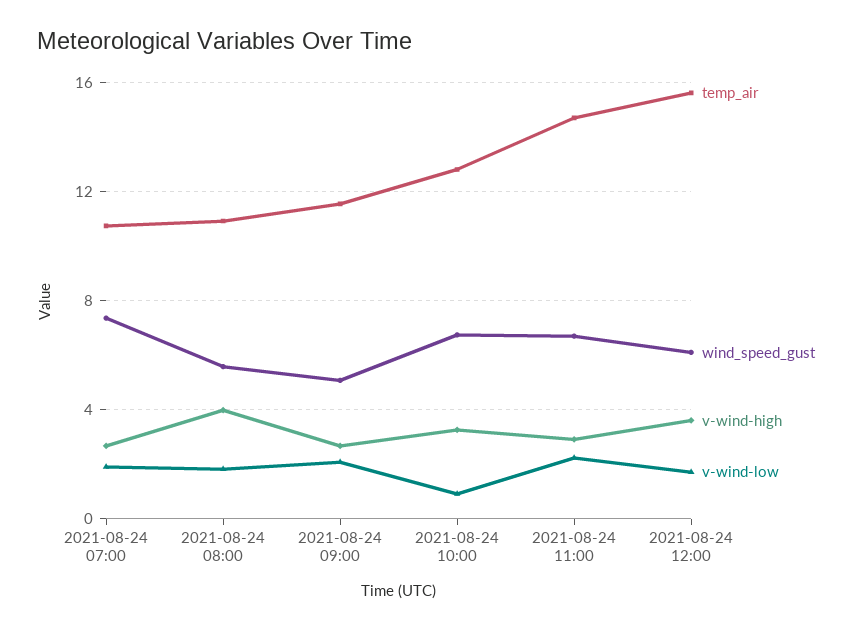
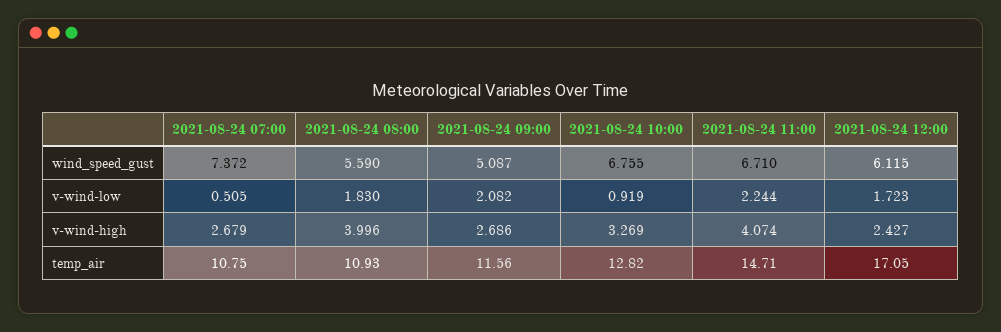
v-wind-low, 2021-08-24 07:00: 2 -> 0.505
v-wind-high, 2021-08-24 11:00: 3 -> 4.074
temp_air, 2021-08-24 12:00: 15.5 -> 17.05
v-wind-high, 2021-08-24 12:00: 3.5 -> 2.427

